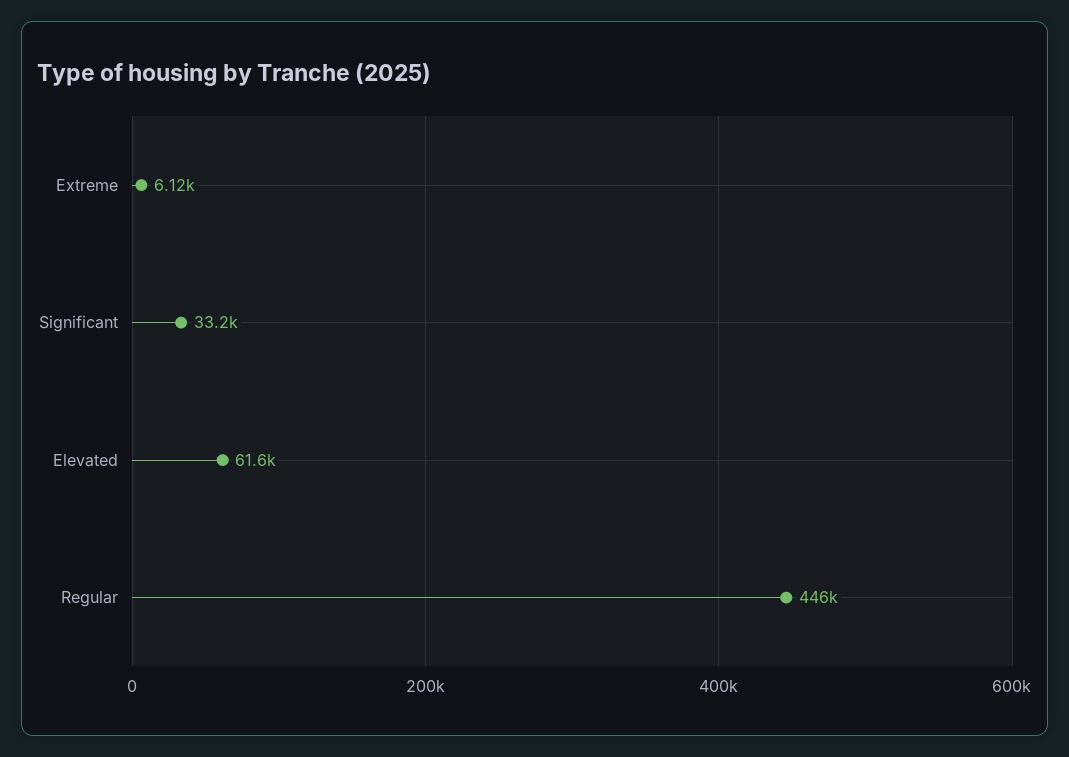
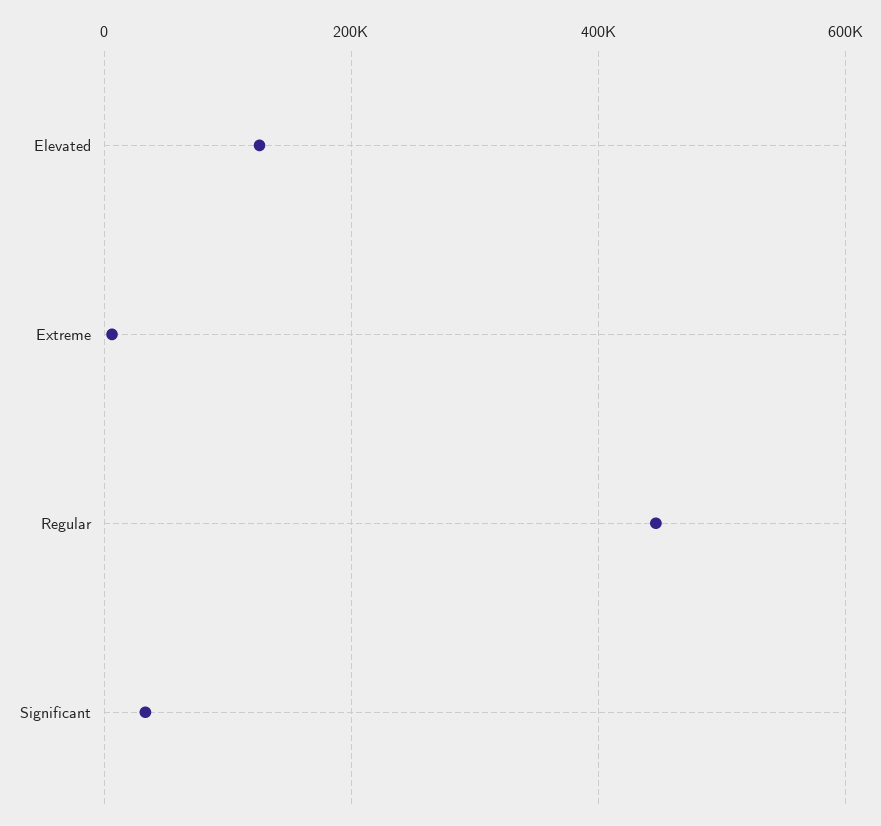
Elevated: 61600 -> 120000

